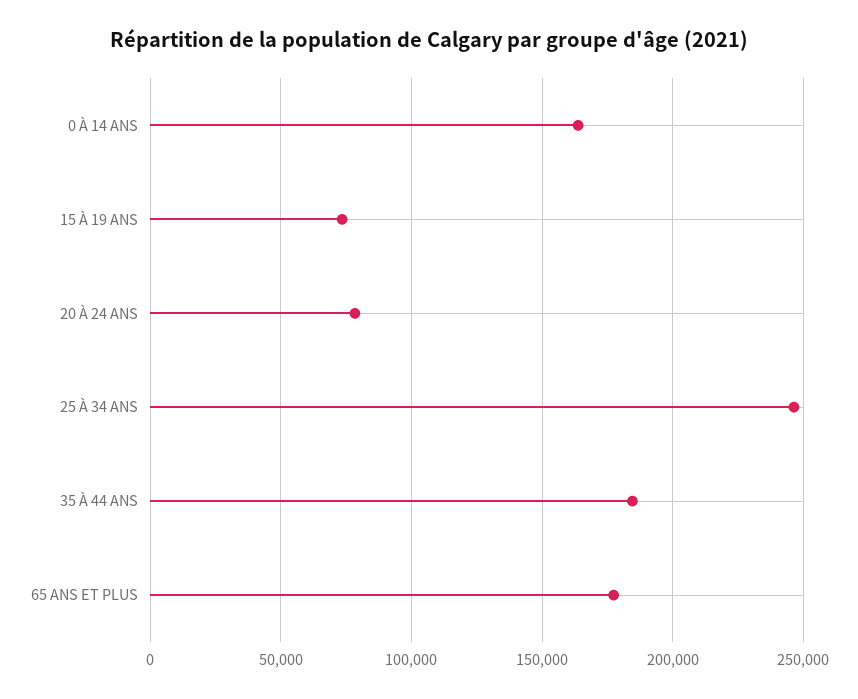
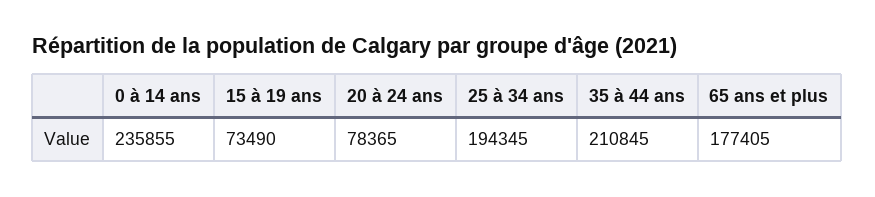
0 À 14 ANS: 165000 -> 235855
25 À 34 ANS: 245000 -> 194345
35 À 44 ANS: 185000 -> 210845

